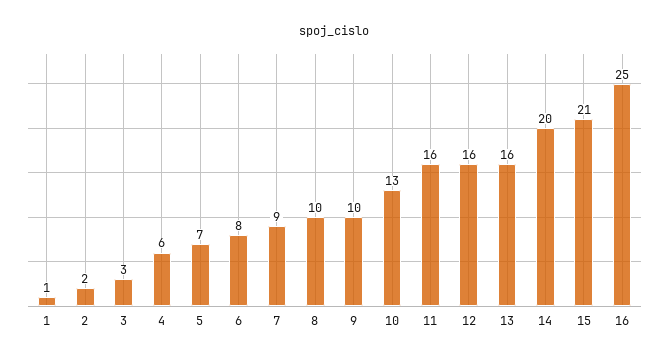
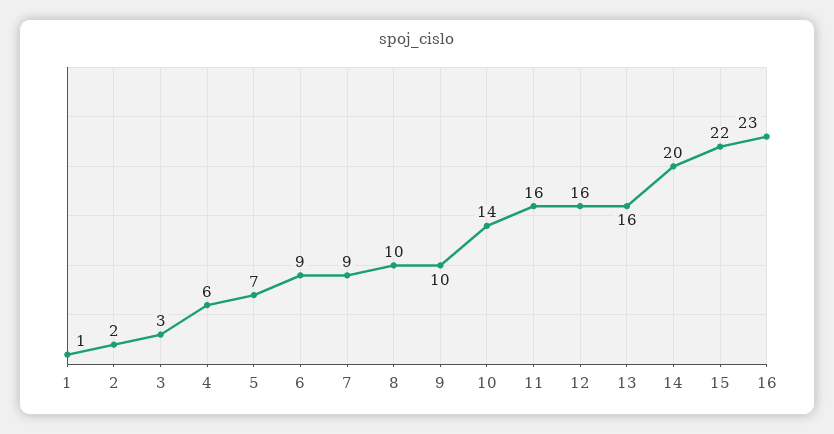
6: 8 -> 9
10: 13 -> 14
15: 21 -> 22
16: 25 -> 23

